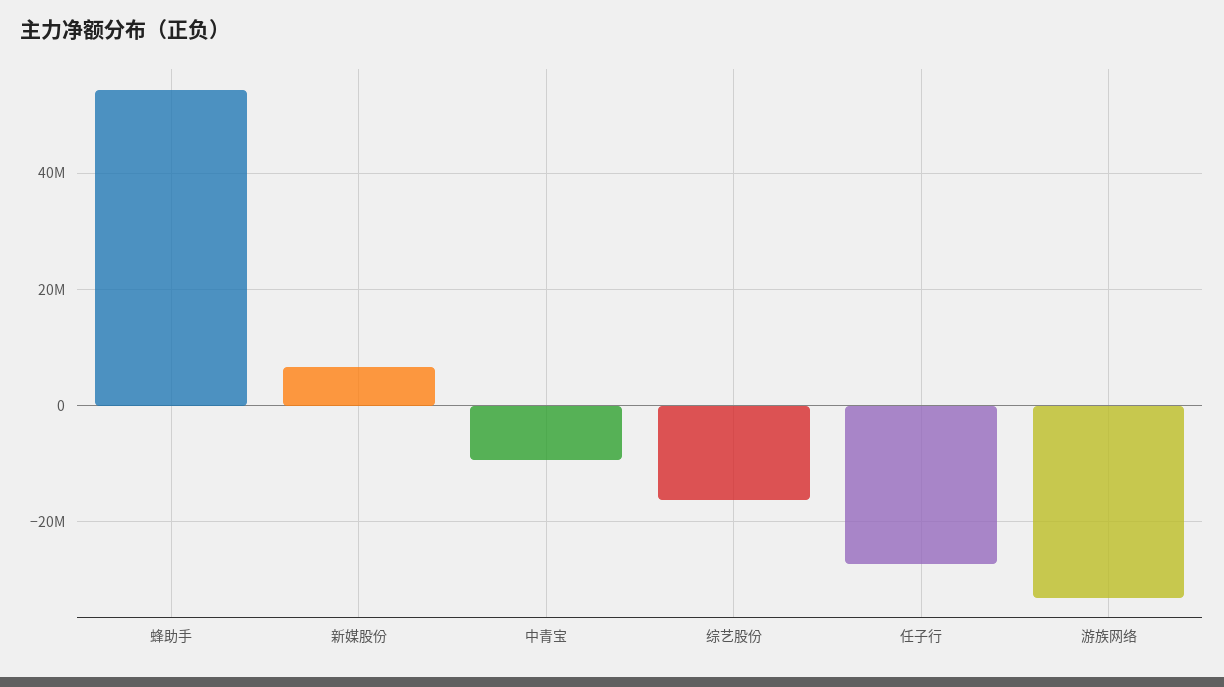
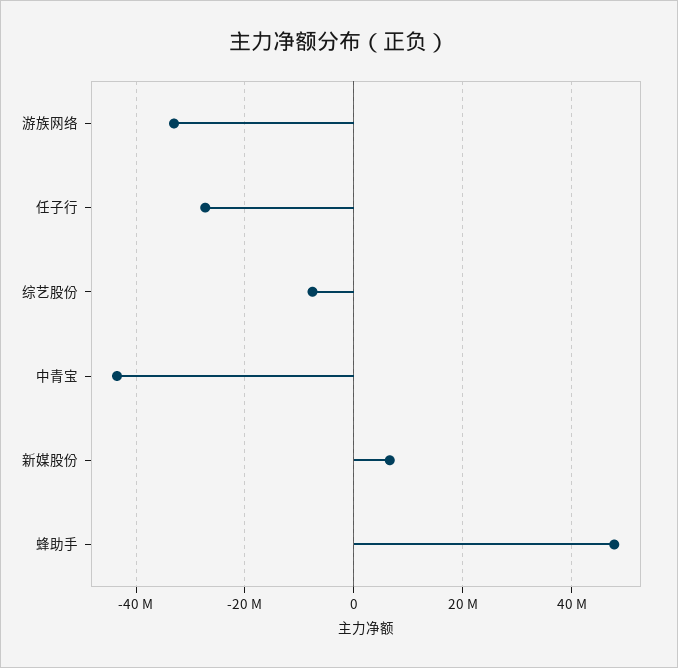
蜂助手: 54000000 -> 48000000
中青宝: -10000000 -> -44000000
综艺股份: -16000000 -> -8000000

